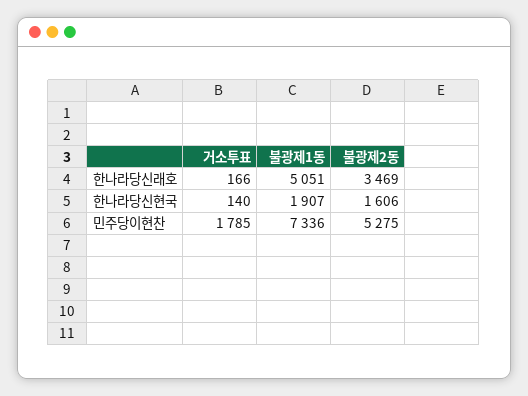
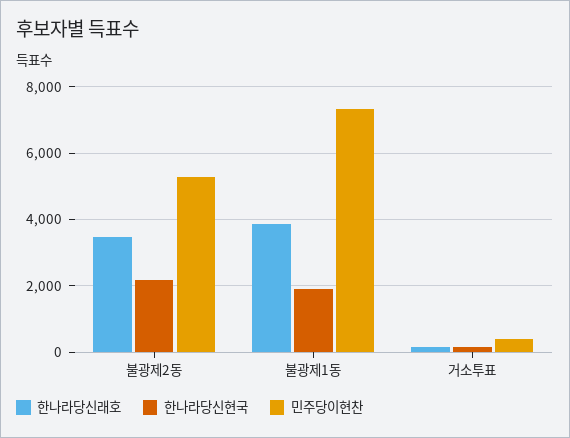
한나라당신래호, 불광제1동: 5051 -> 3800
한나라당신현국, 불광제2동: 1606 -> 2200
민주당이현찬, 거소투표: 1785 -> 400

